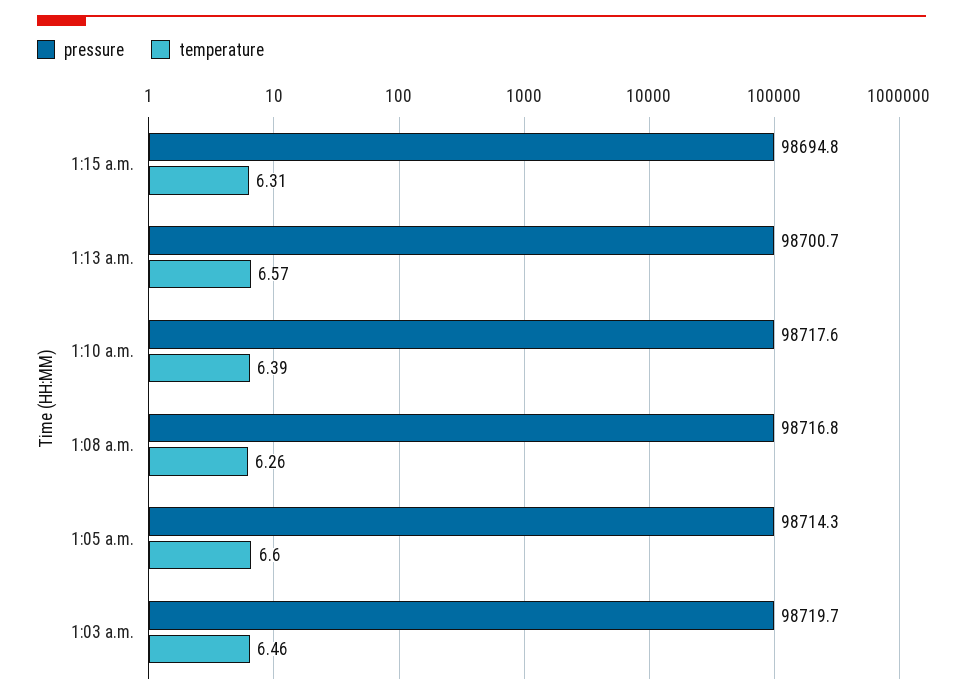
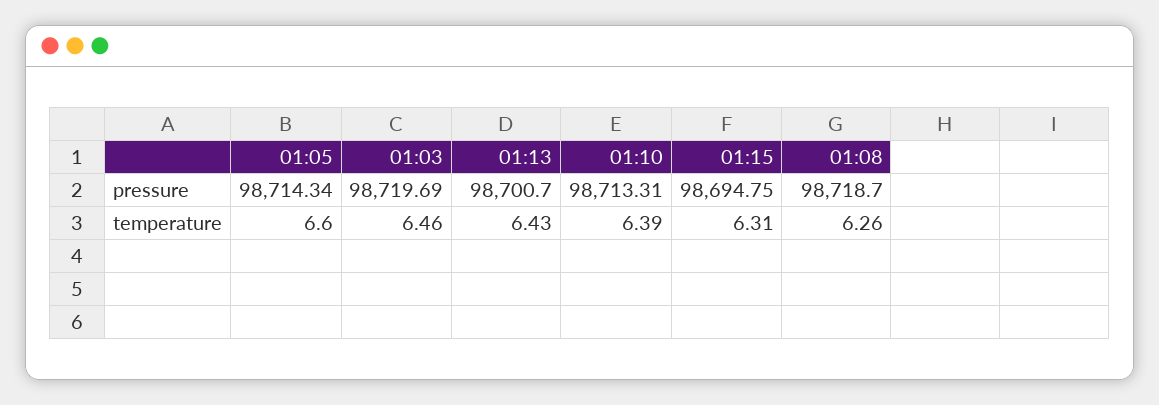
temperature, 1:13 a.m.: 6.57 -> 6.43
pressure, 1:10 a.m.: 98717.6 -> 98713.31
pressure, 1:08 a.m.: 98716.8 -> 98718.7

